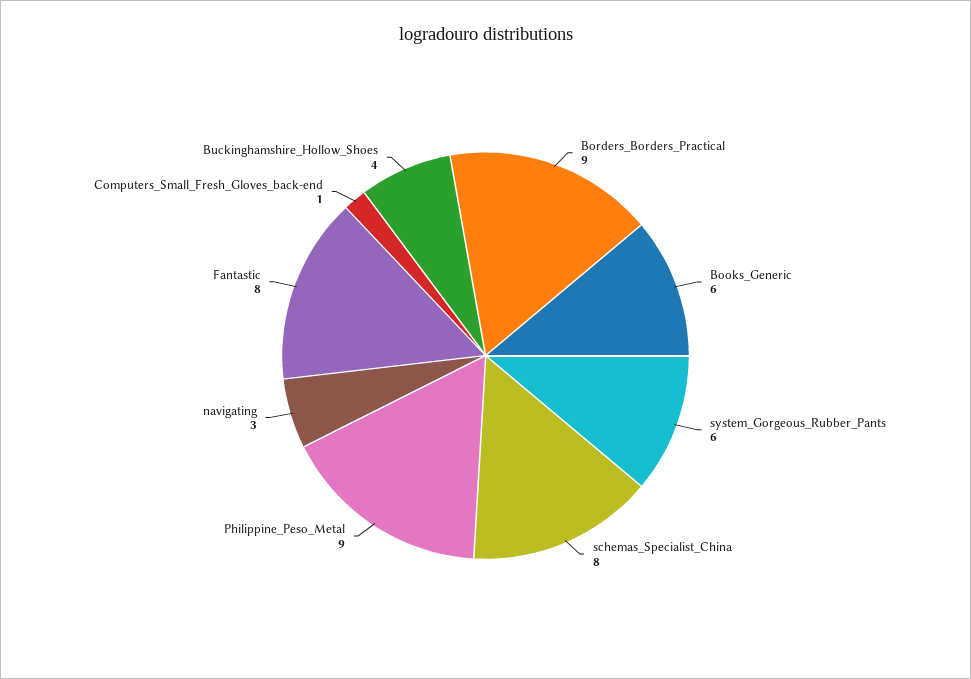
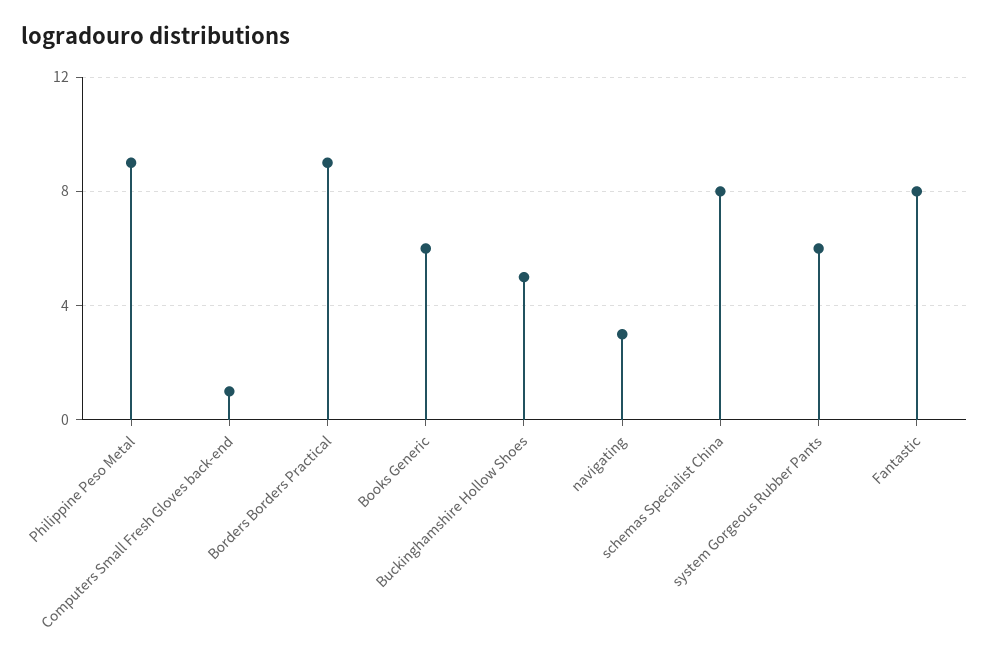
Buckinghamshire_Hollow_Shoes: 4 -> 5

